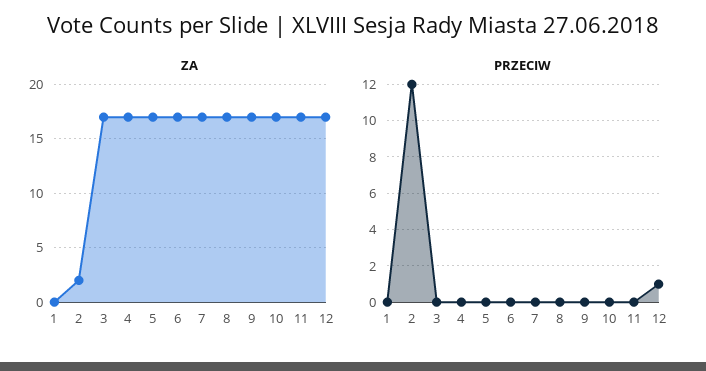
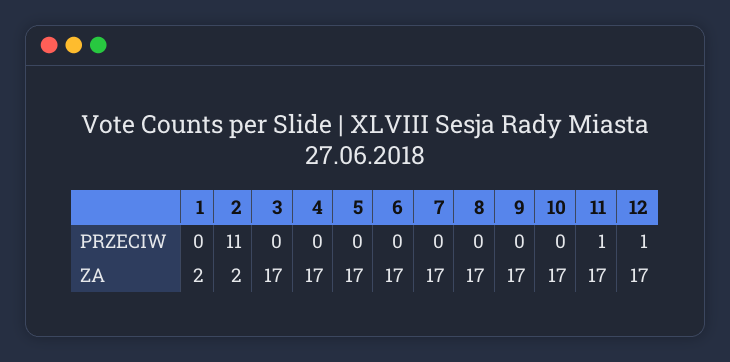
ZA, 1: 0 -> 2
PRZECIW, 2: 12 -> 11
PRZECIW, 11: 0 -> 1

